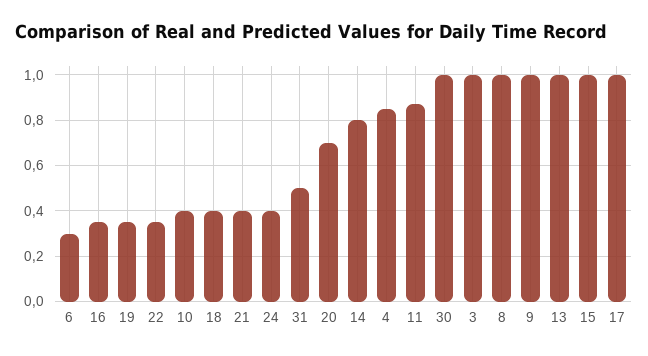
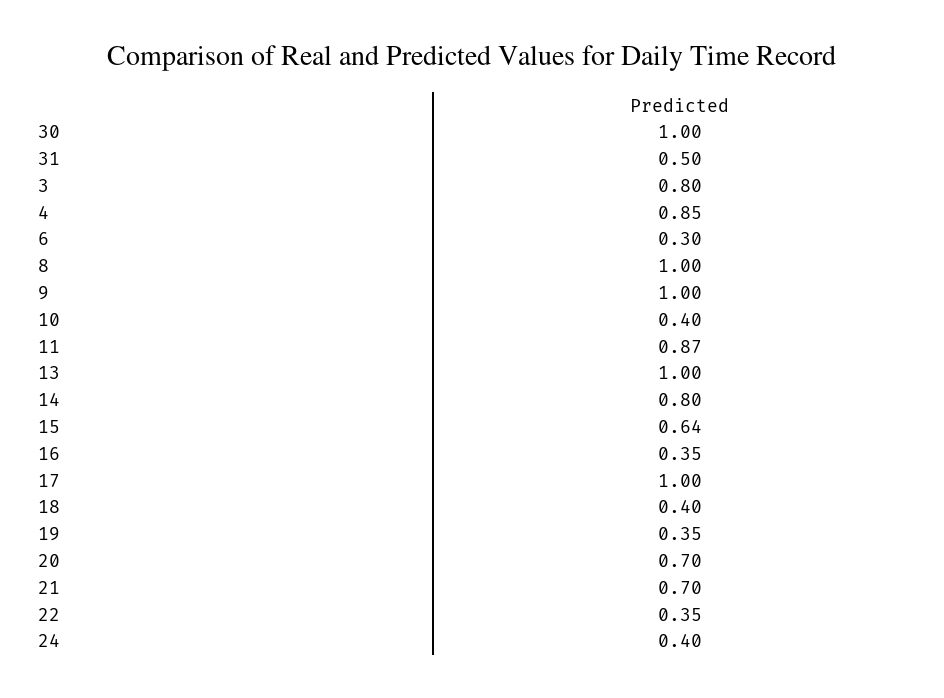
21: 0.4 -> 0.7
3: 1 -> 0.8
15: 1 -> 0.64

